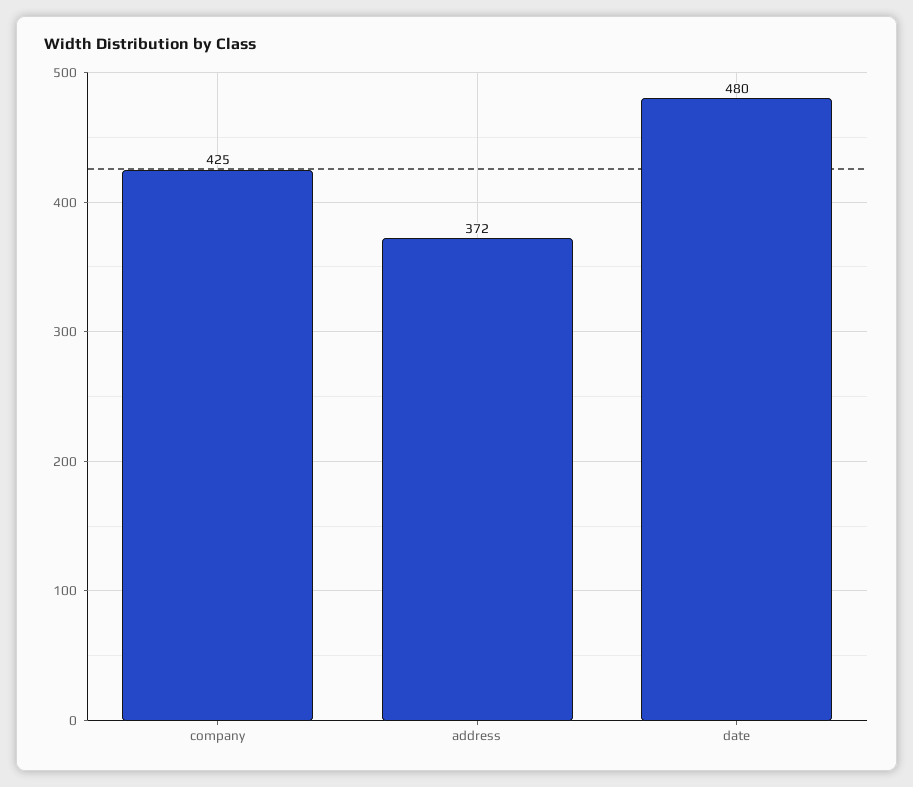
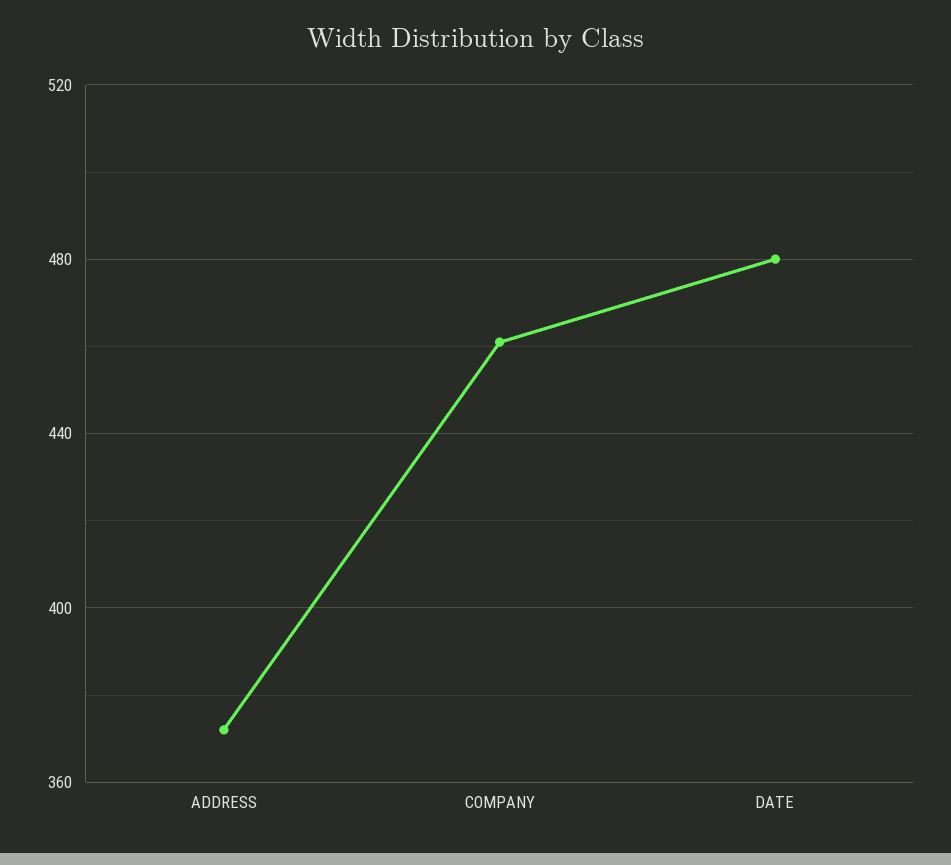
company: 425 -> 460

